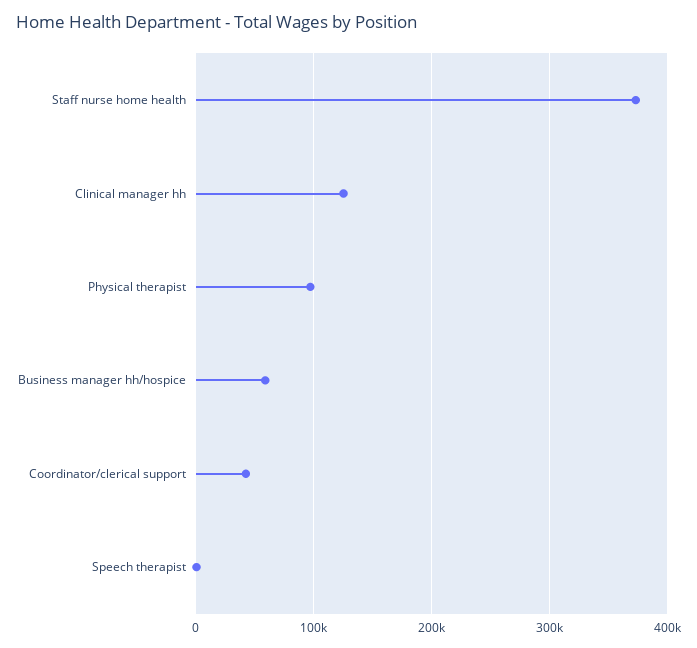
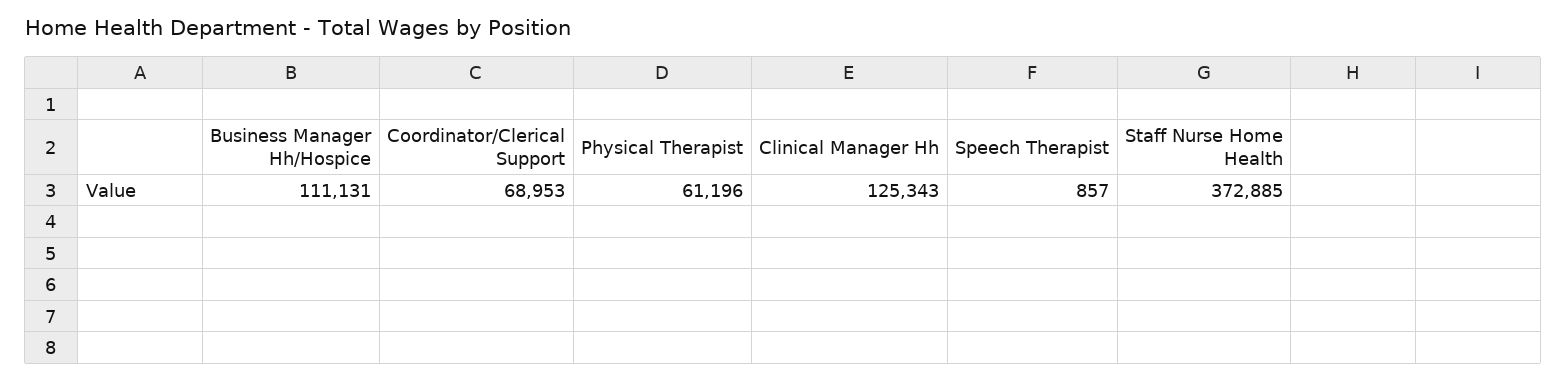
Physical therapist: 100000 -> 61196
Business manager hh/hospice: 60000 -> 111131
Coordinator/clerical support: 40000 -> 68953

